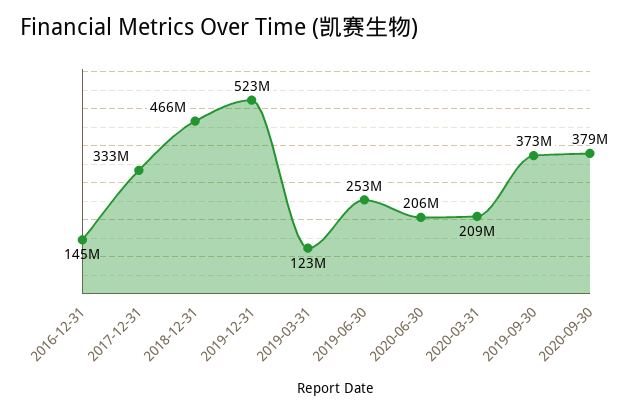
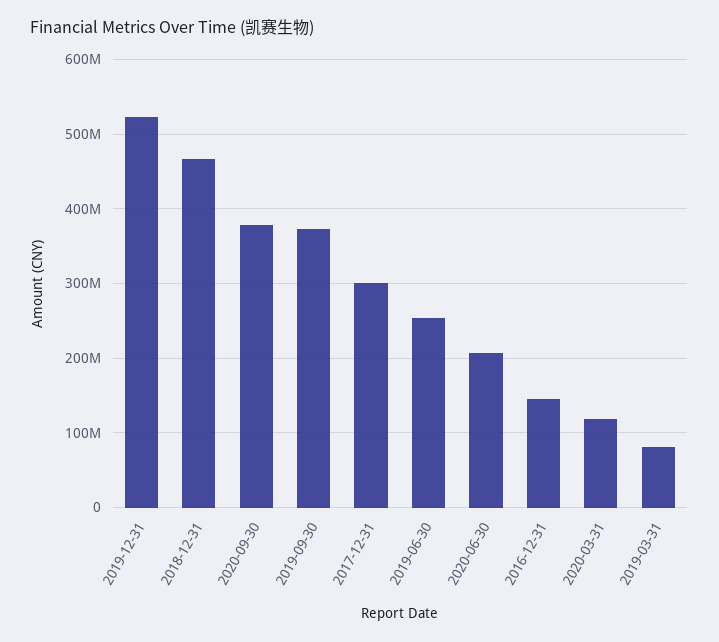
2017-12-31: 333000000 -> 300000000
2019-03-31: 123000000 -> 80000000
2020-03-31: 209000000 -> 120000000

